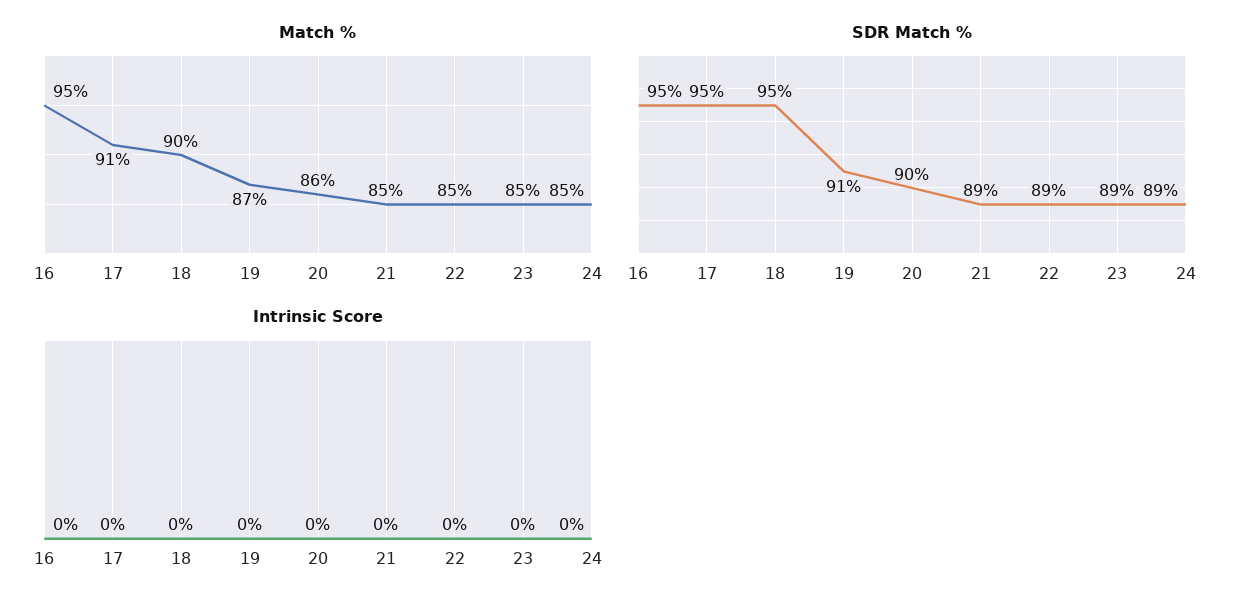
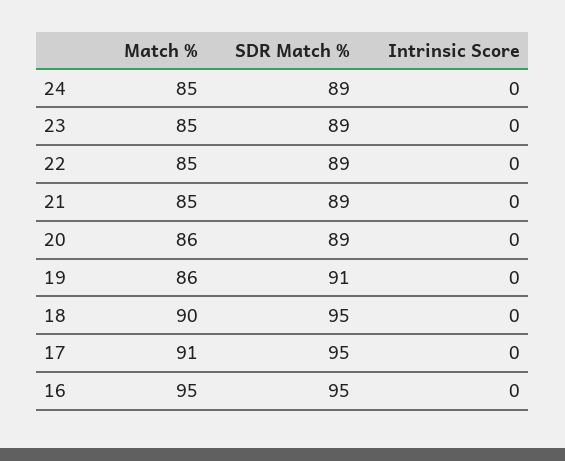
Match %, 19: 87 -> 86
SDR Match %, 20: 90 -> 89

